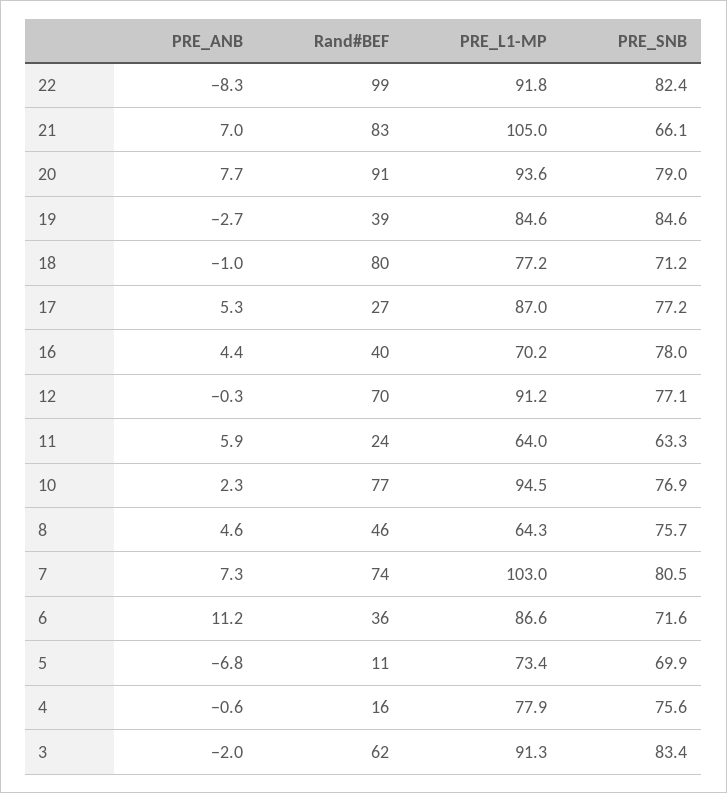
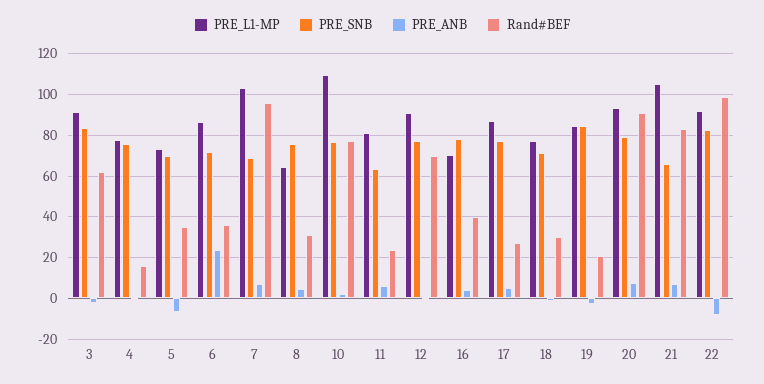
Rand#BEF, 19: 39 -> 20
Rand#BEF, 18: 80 -> 30
PRE_L1-MP, 11: 64 -> 80
PRE_L1-MP, 10: 94.5 -> 110
Rand#BEF, 8: 46 -> 30
Rand#BEF, 7: 74 -> 95
PRE_SNB, 7: 80.5 -> 70
PRE_ANB, 6: 11.2 -> 25
Rand#BEF, 5: 11 -> 35

